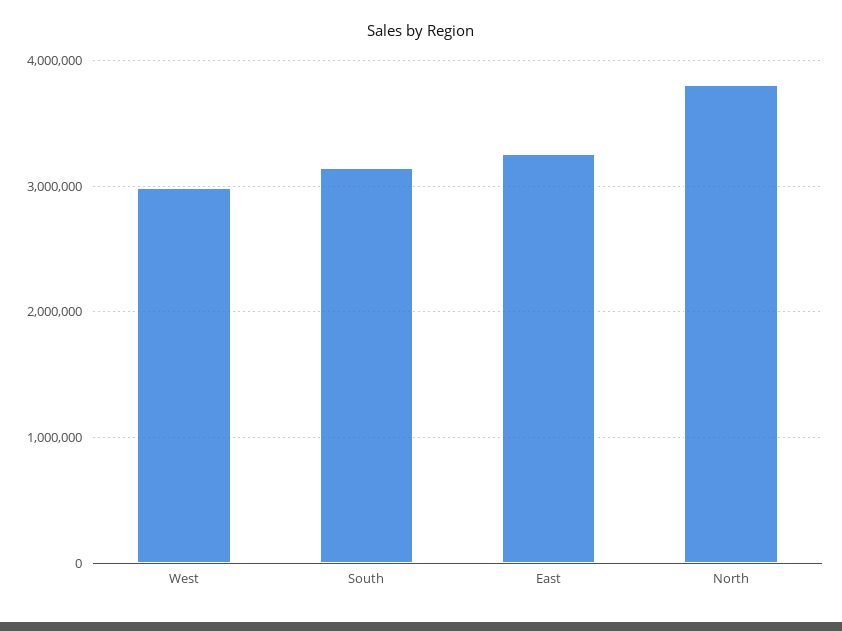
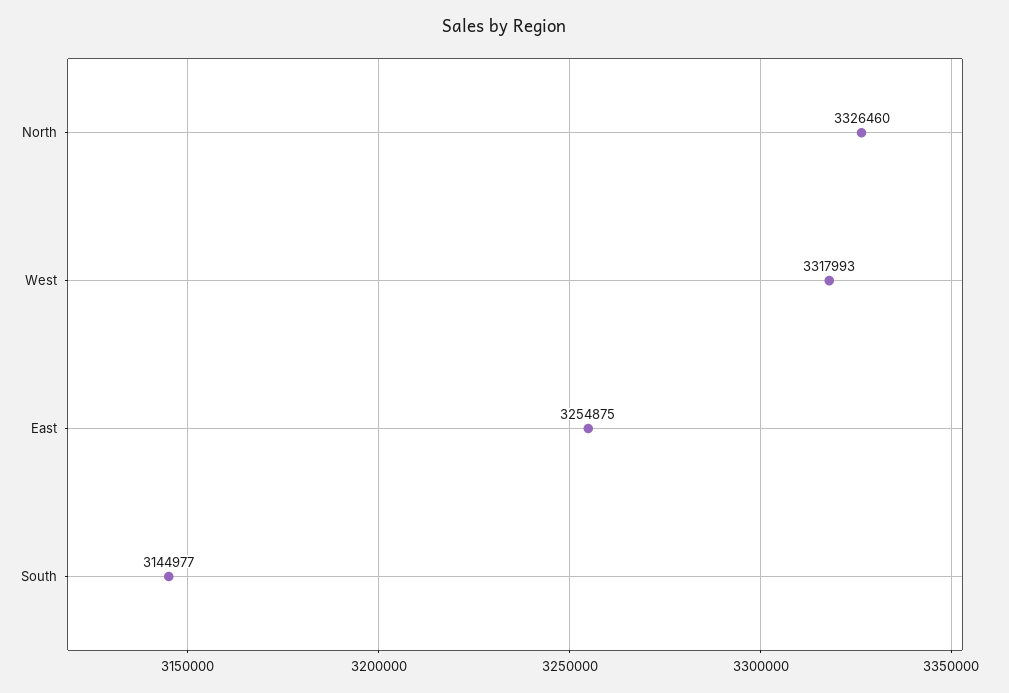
West: 3000000 -> 3317993
North: 3800000 -> 3326460

